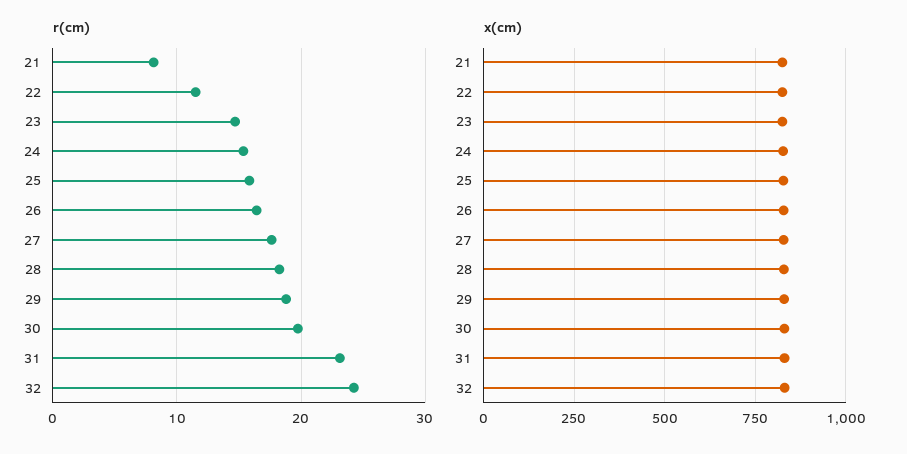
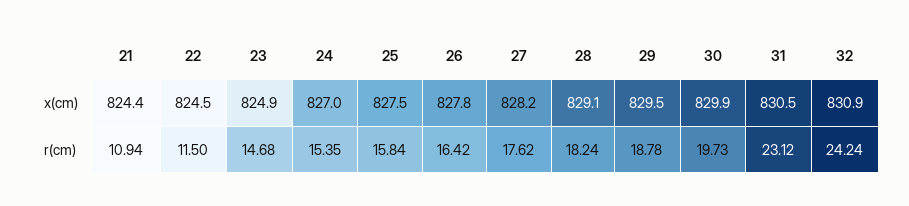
r(cm), 21: 8 -> 10.94

